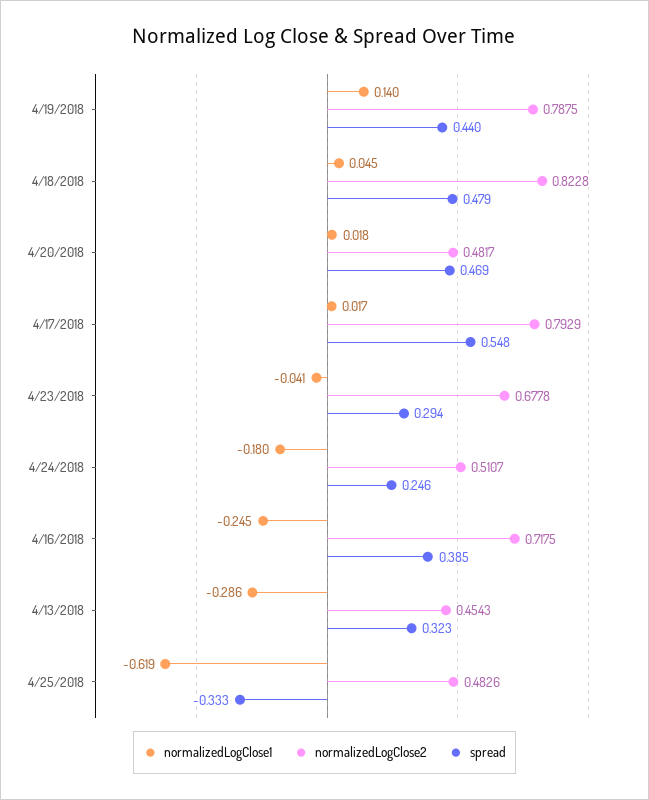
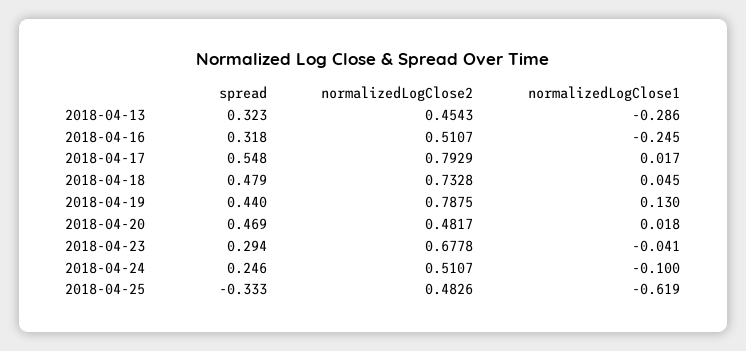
normalizedLogClose1, 4/19/2018: 0.14 -> 0.13
normalizedLogClose2, 4/18/2018: 0.8228 -> 0.7328
normalizedLogClose1, 4/24/2018: -0.18 -> -0.1
normalizedLogClose2, 4/16/2018: 0.7175 -> 0.5107
spread, 4/16/2018: 0.385 -> 0.318

